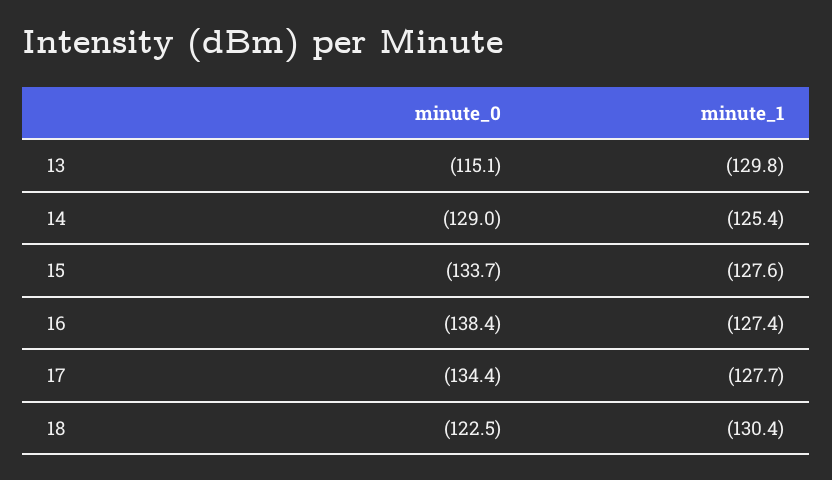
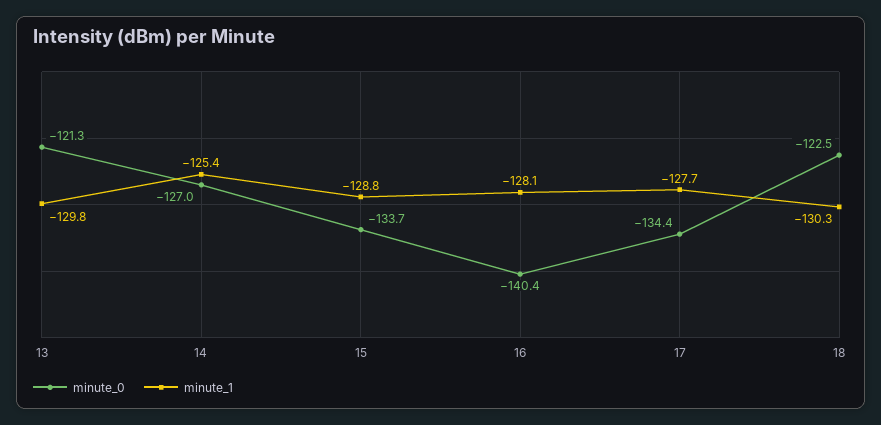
minute_0, 13: -115.1 -> -121.3
minute_0, 14: -129 -> -127
minute_1, 15: -127.6 -> -128.8
minute_0, 16: -138.4 -> -140.4
minute_1, 16: -127.4 -> -128.1
minute_1, 18: -130.4 -> -130.3

